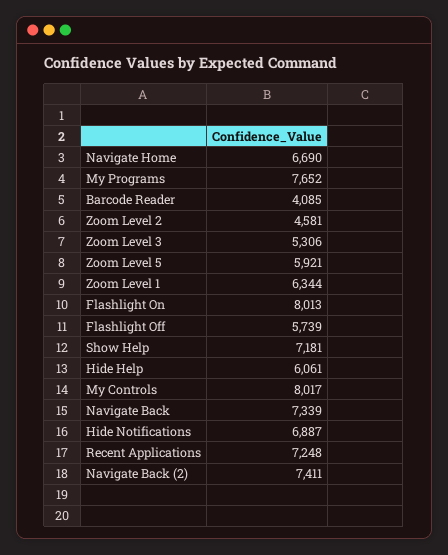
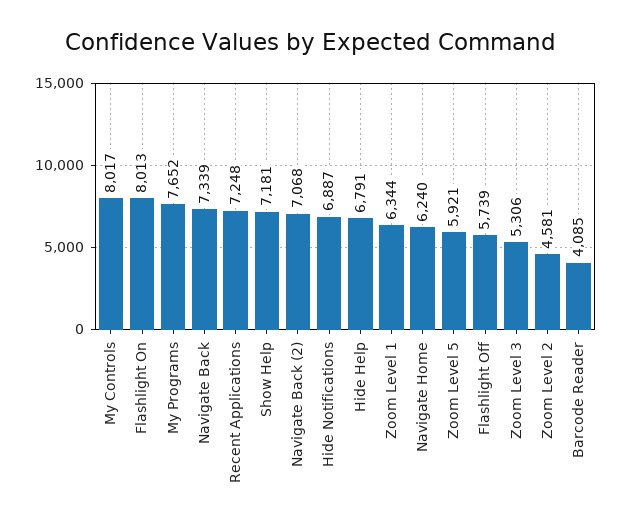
Navigate Home: 6690 -> 6240
Hide Help: 6061 -> 6791
Navigate Back (2): 7411 -> 7068

